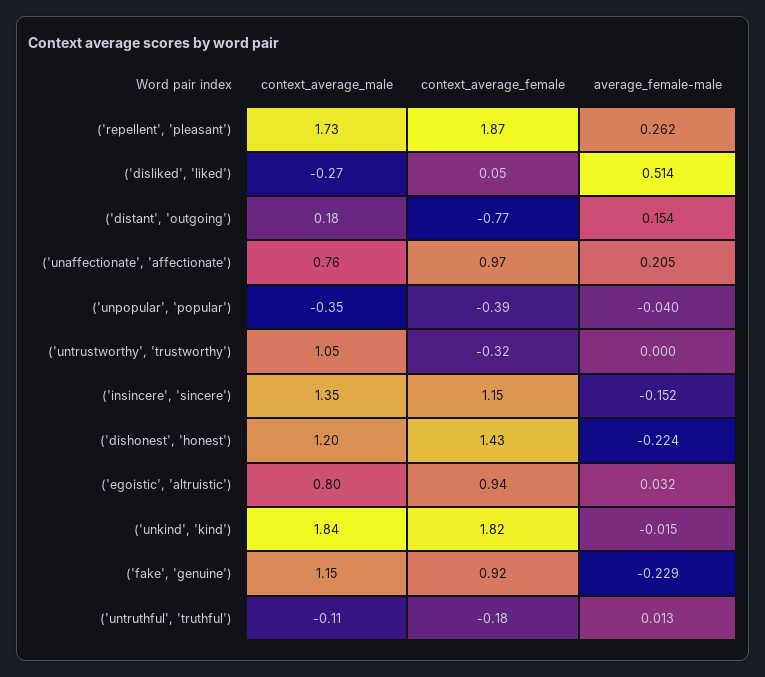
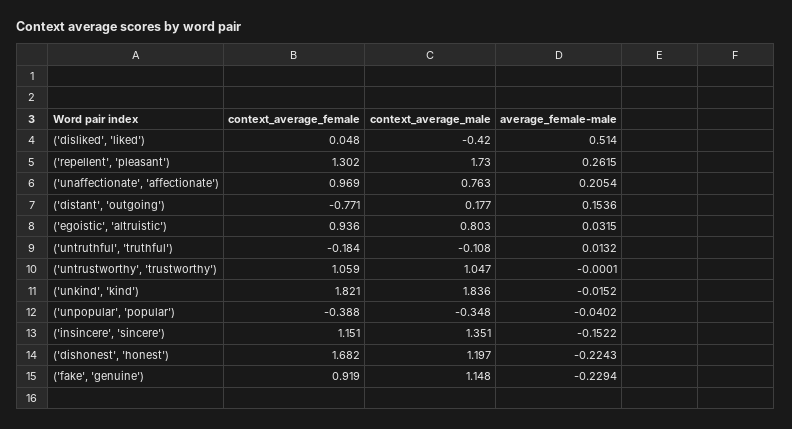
context_average_female, ('repellent', 'pleasant'): 1.87 -> 1.302
context_average_male, ('disliked', 'liked'): -0.27 -> -0.42
context_average_female, ('untrustworthy', 'trustworthy'): -0.32 -> 1.059
context_average_female, ('dishonest', 'honest'): 1.43 -> 1.682

